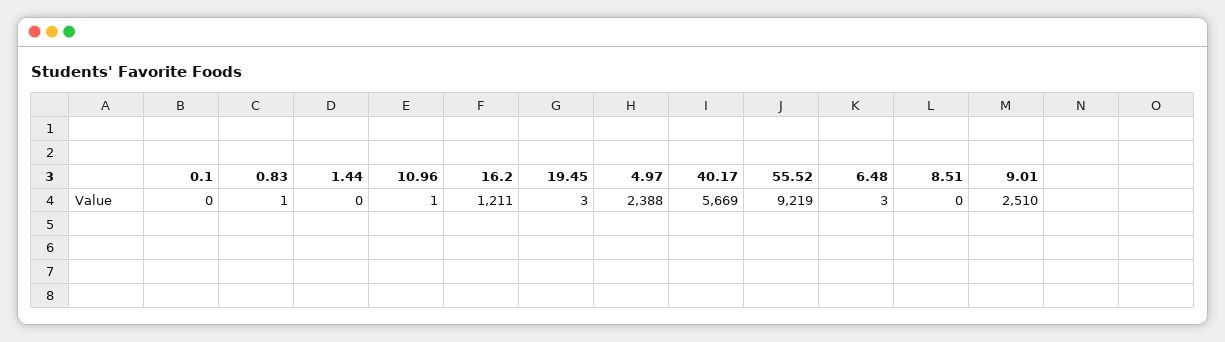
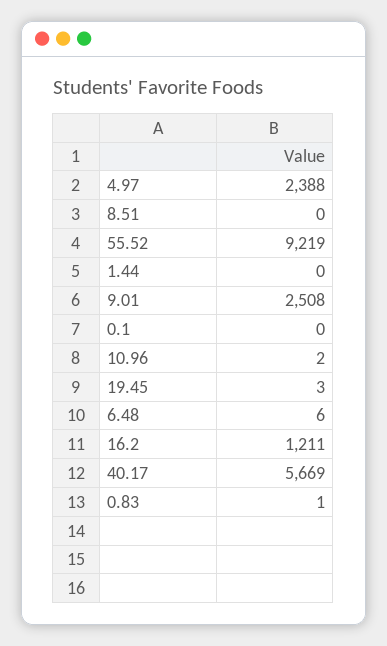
10.96: 1 -> 2
6.48: 3 -> 6
9.01: 2510 -> 2508

